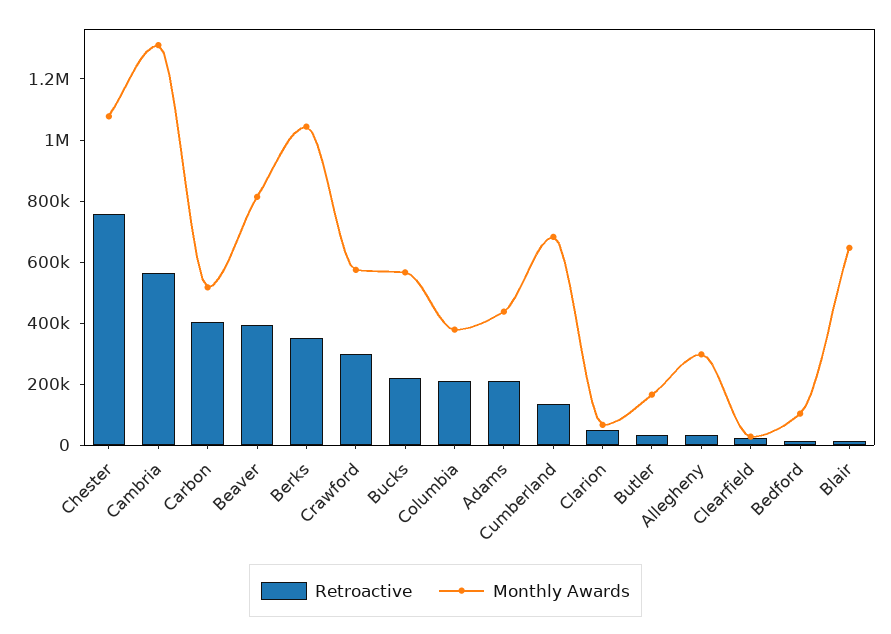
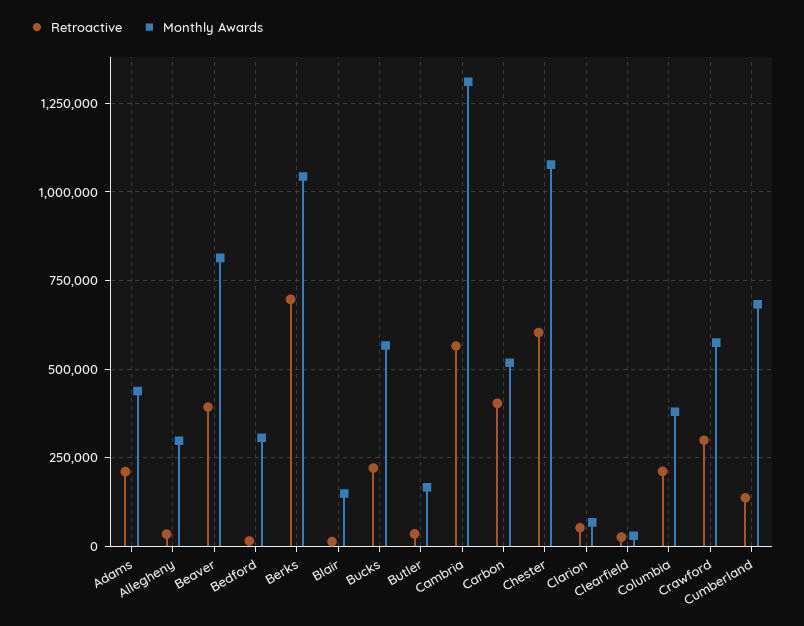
Retroactive, Chester: 750000 -> 600000
Retroactive, Berks: 350000 -> 700000
Monthly Awards, Bedford: 100000 -> 300000
Monthly Awards, Blair: 650000 -> 150000

